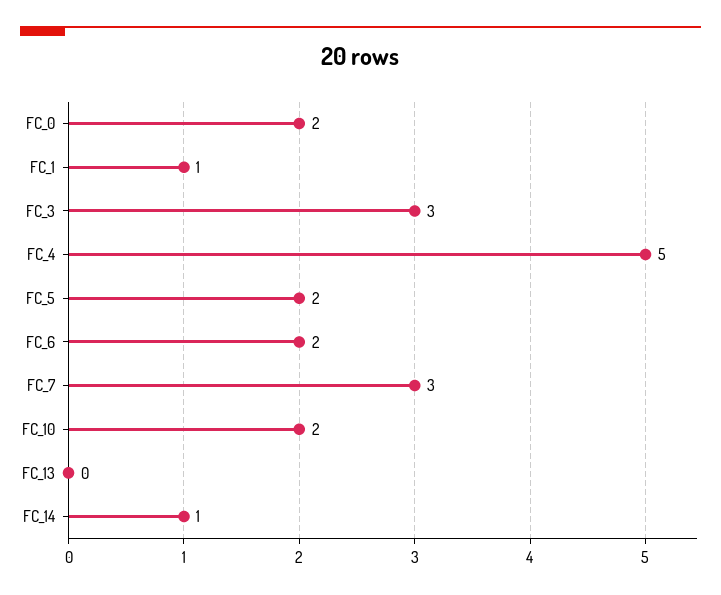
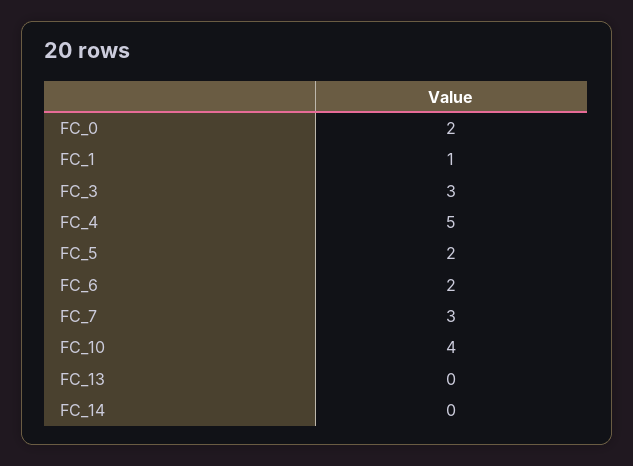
FC_10: 2 -> 4
FC_14: 1 -> 0

